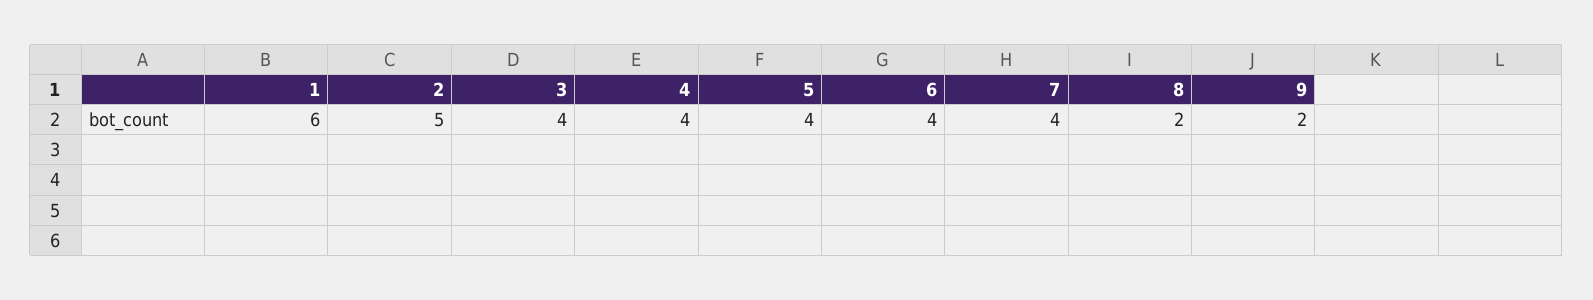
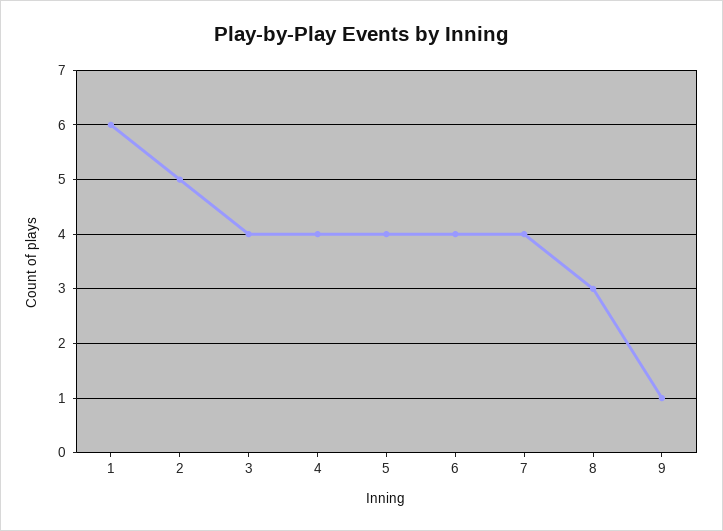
8: 2 -> 3
9: 2 -> 1

